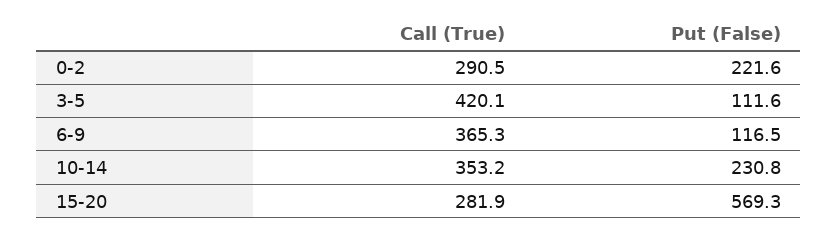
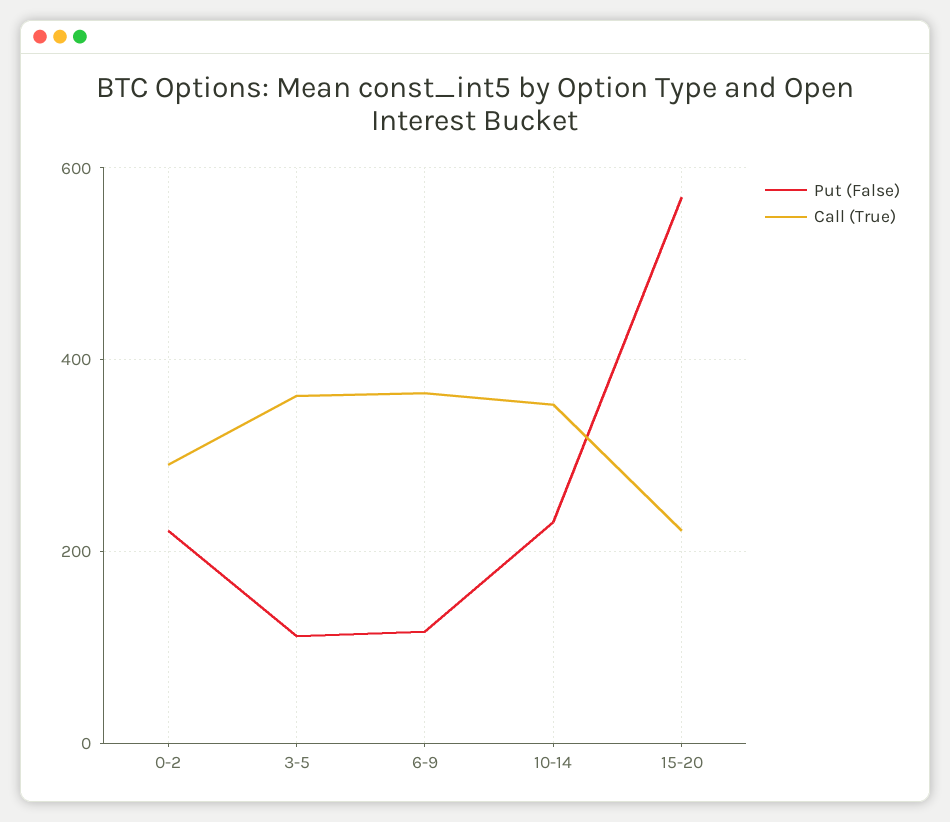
Call (True), 3-5: 420.1 -> 360
Call (True), 15-20: 281.9 -> 220

